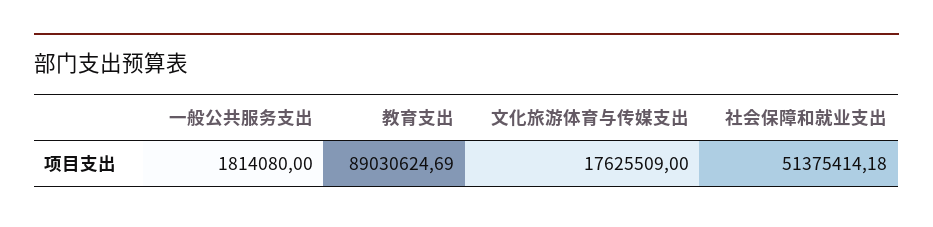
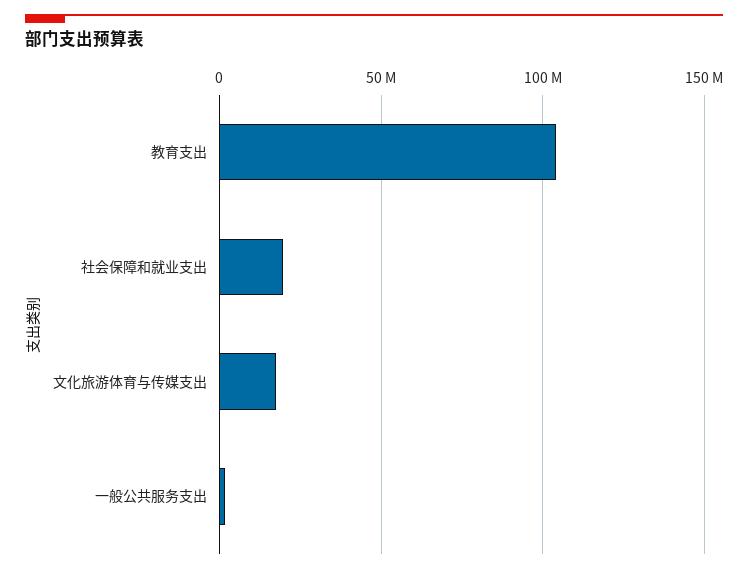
教育支出: 89030624.69 -> 105000000
社会保障和就业支出: 51375414.18 -> 20000000

